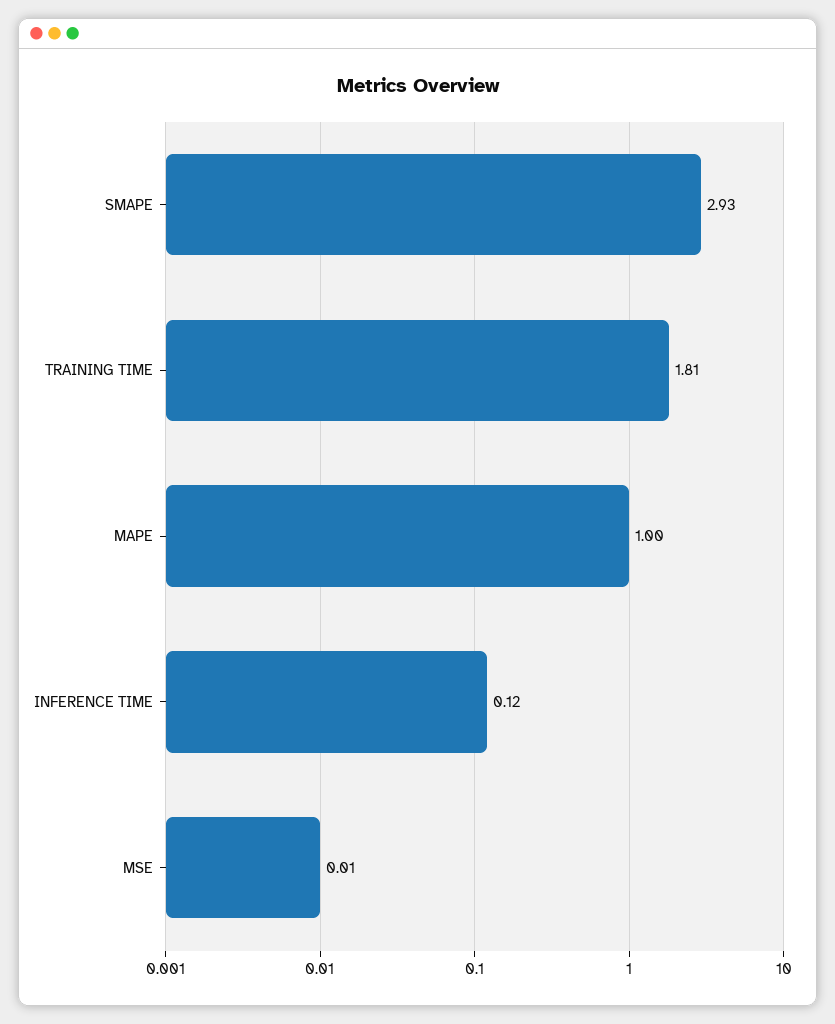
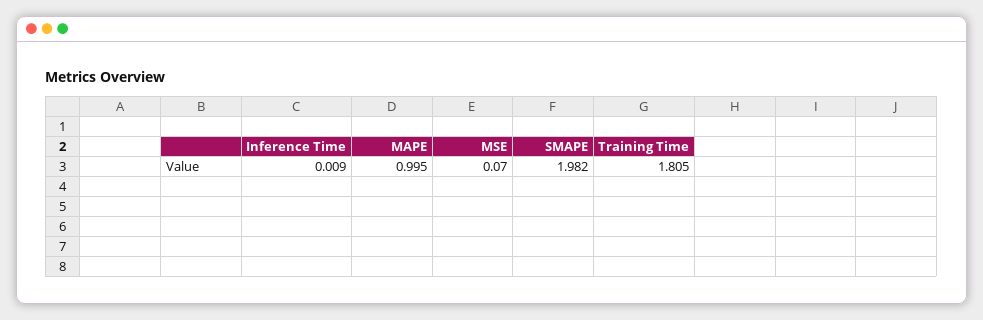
SMAPE: 2.93 -> 1.982
INFERENCE TIME: 0.12 -> 0.009
MSE: 0.01 -> 0.07

